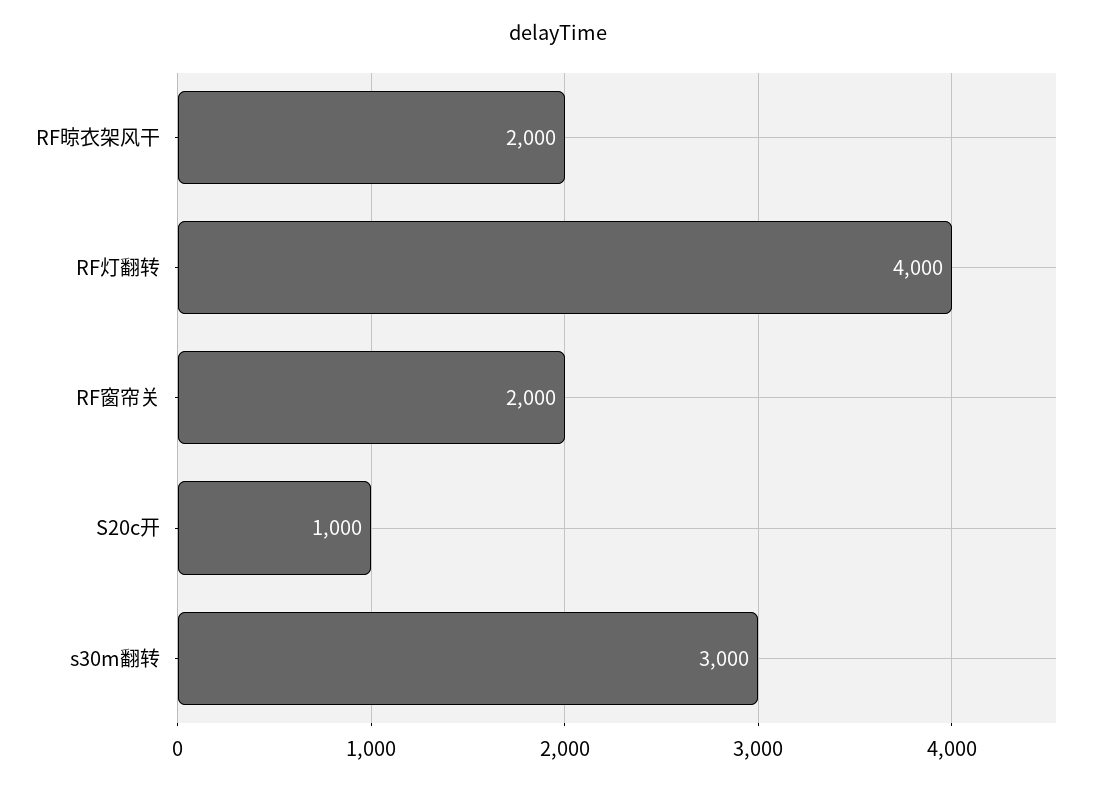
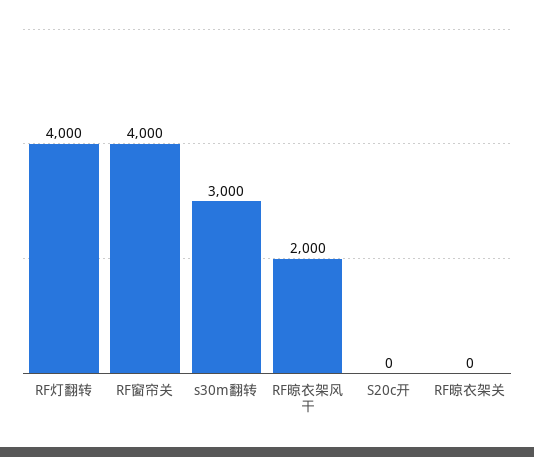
RF窗帘关: 2000 -> 4000
S20c开: 1000 -> 0
RF晾衣架关: none -> 0

